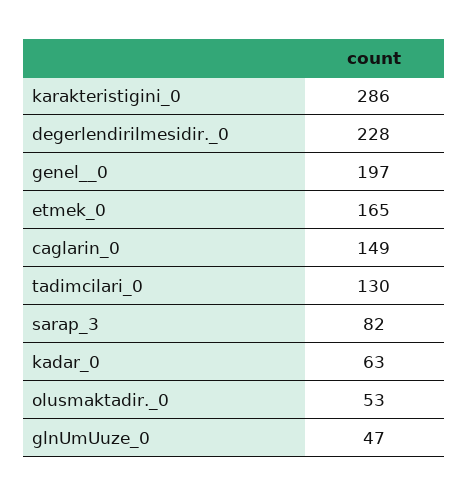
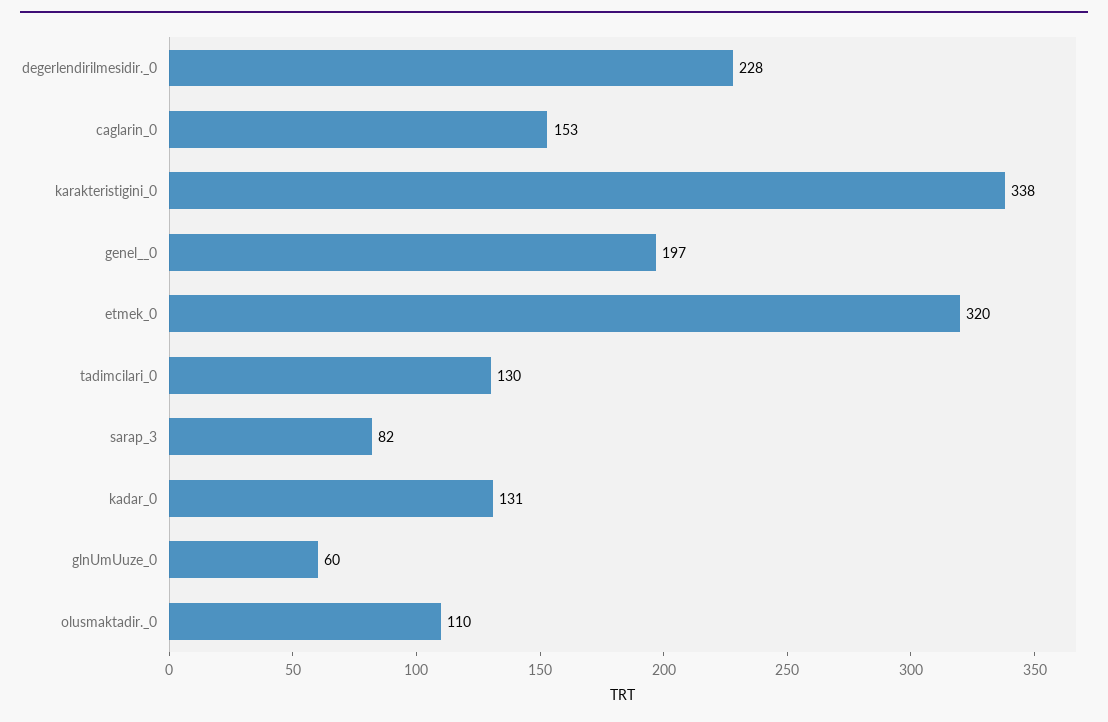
karakteristigini_0: 286 -> 338
etmek_0: 165 -> 320
caglarin_0: 149 -> 153
kadar_0: 63 -> 131
olusmaktadir._0: 53 -> 110
glnUmUuze_0: 47 -> 60

